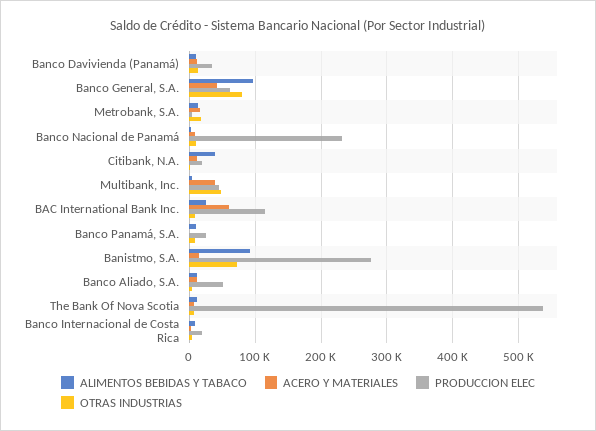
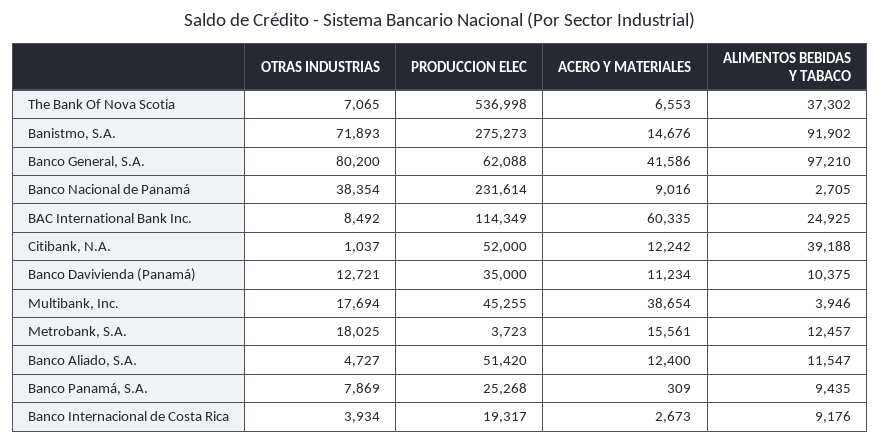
OTRAS INDUSTRIAS, Banco Nacional de Panamá: 10000 -> 38354
PRODUCCION ELEC, Citibank, N.A.: 20000 -> 52000
OTRAS INDUSTRIAS, Multibank, Inc.: 50000 -> 17694
ALIMENTOS BEBIDAS Y TABACO, The Bank Of Nova Scotia: 10000 -> 37302

